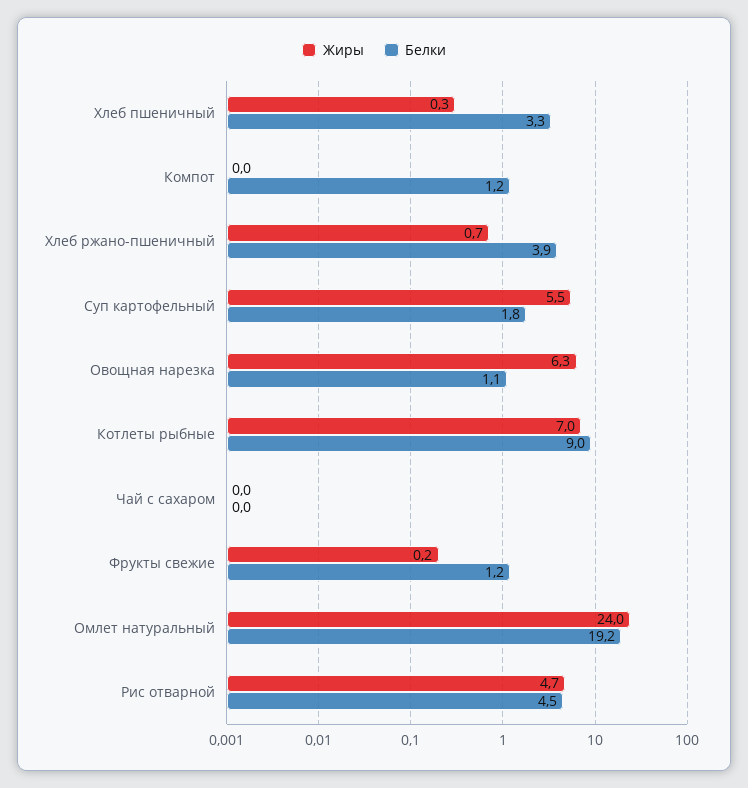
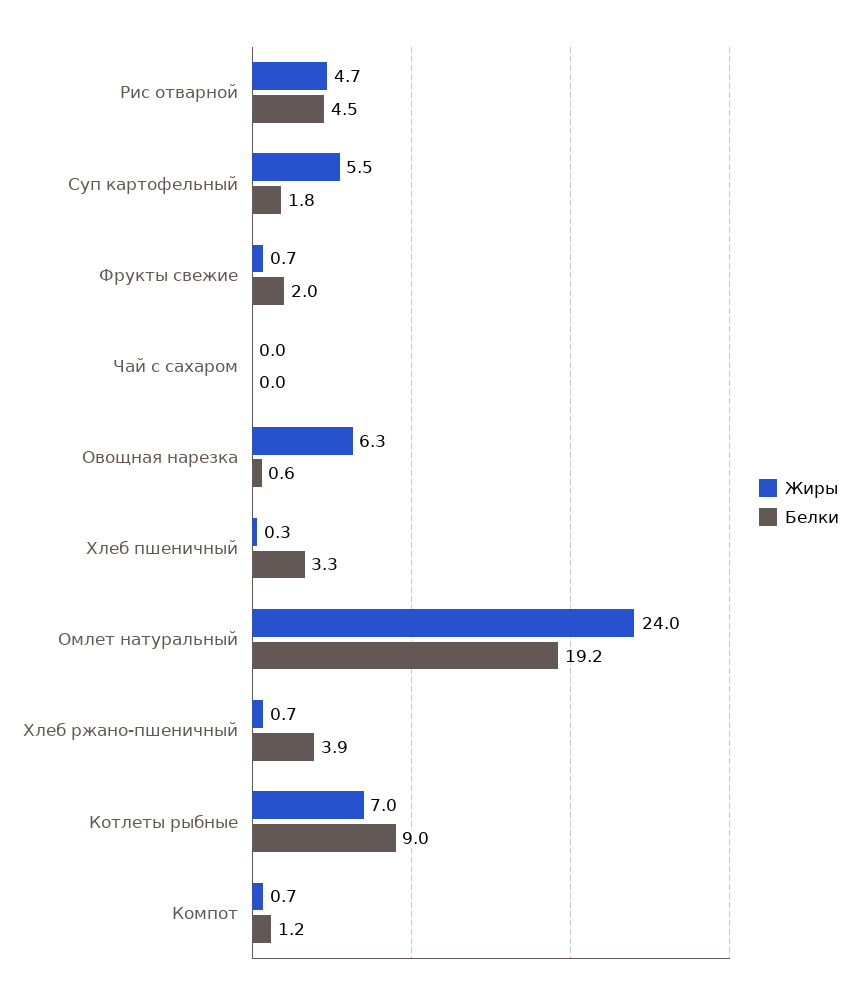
Жиры, Компот: 0 -> 0.7
Белки, Овощная нарезка: 1.1 -> 0.6
Жиры, Фрукты свежие: 0.2 -> 0.7
Белки, Фрукты свежие: 1.2 -> 2

